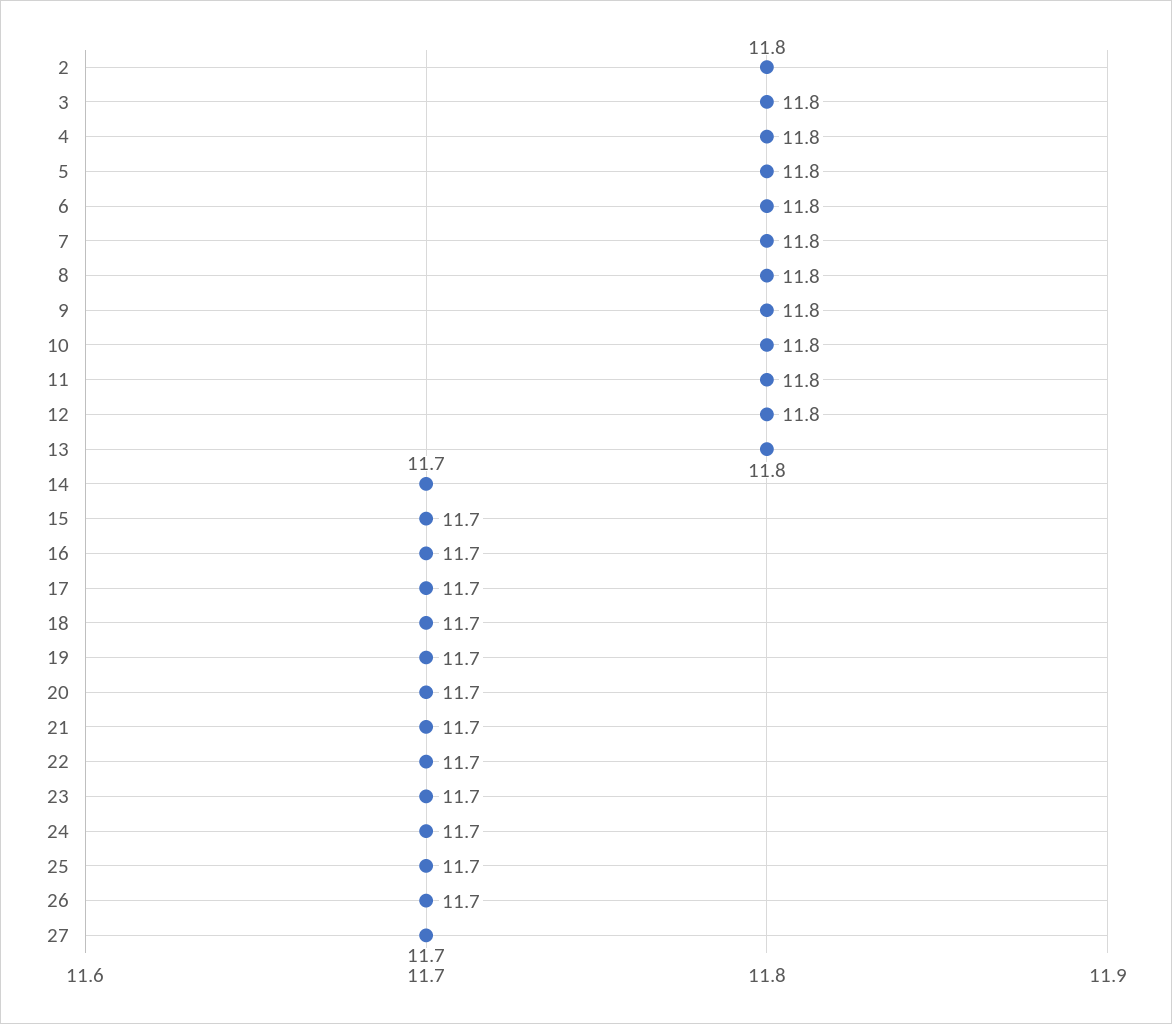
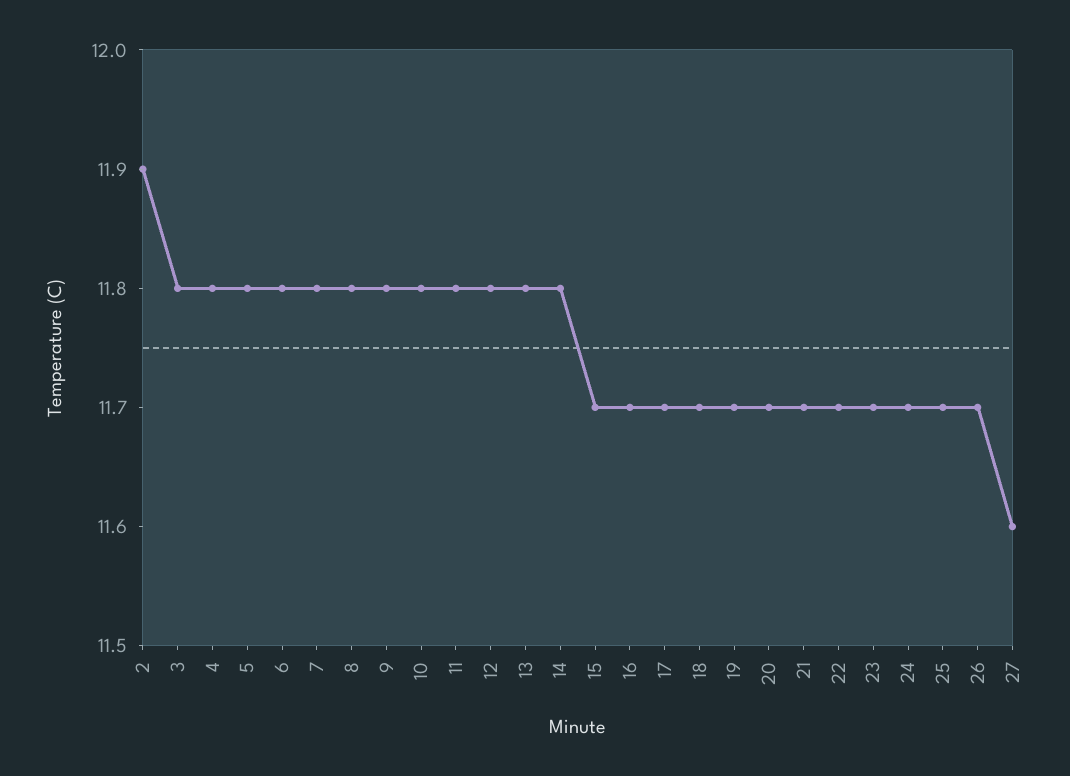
2: 11.8 -> 11.9
14: 11.7 -> 11.8
27: 11.7 -> 11.6

